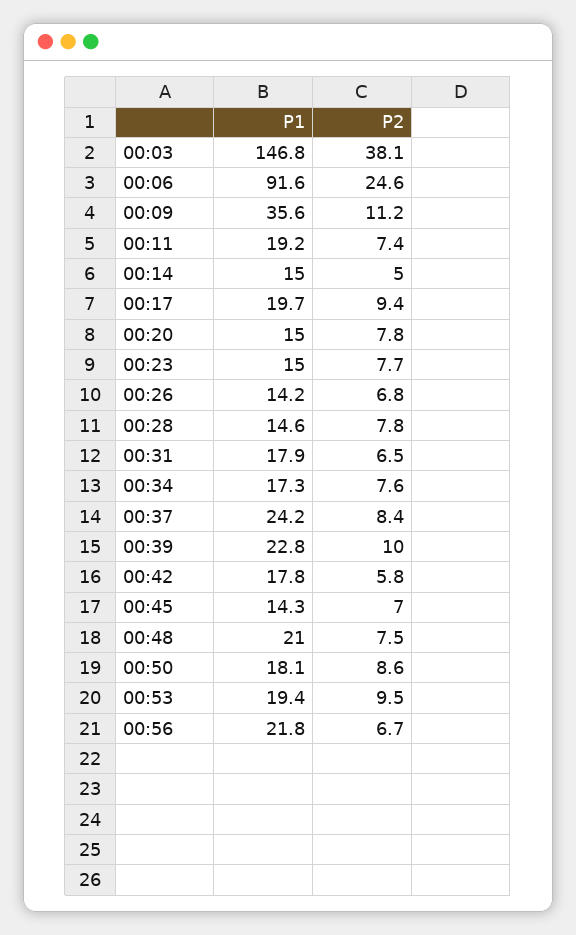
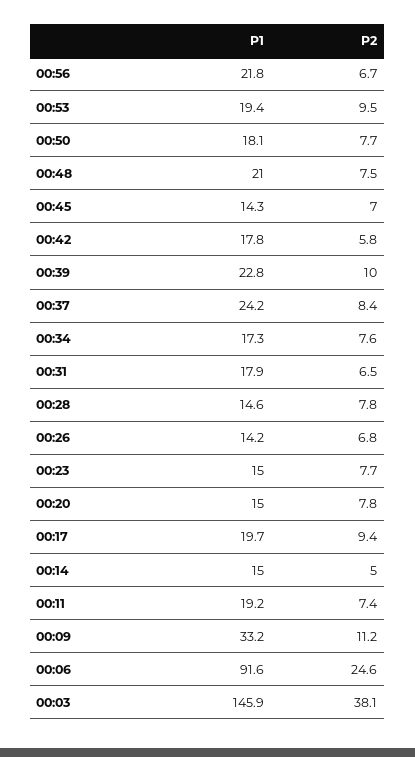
P1, 00:03: 146.8 -> 145.9
P1, 00:09: 35.6 -> 33.2
P2, 00:50: 8.6 -> 7.7

